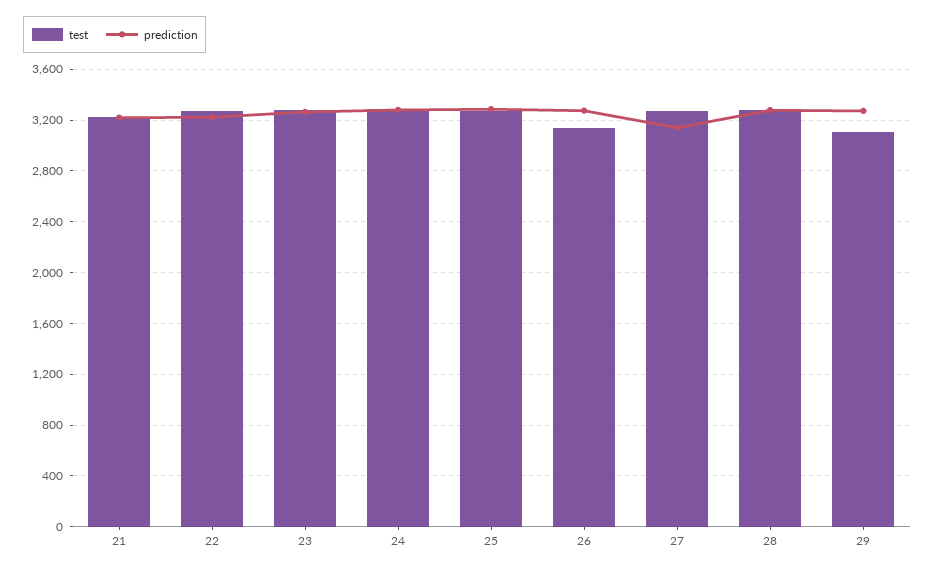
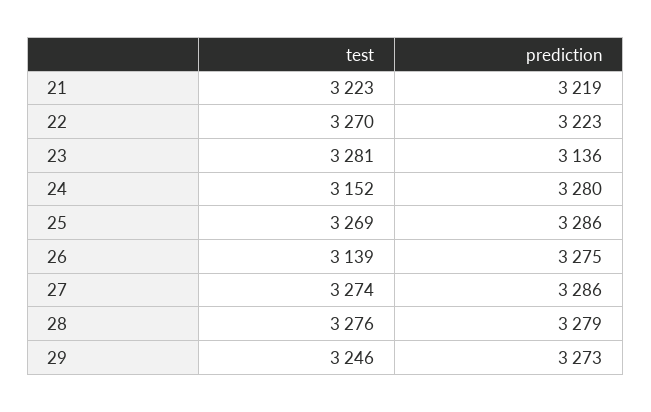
prediction, 23: 3250 -> 3136
test, 24: 3300 -> 3152
prediction, 27: 3150 -> 3286
test, 29: 3100 -> 3246

